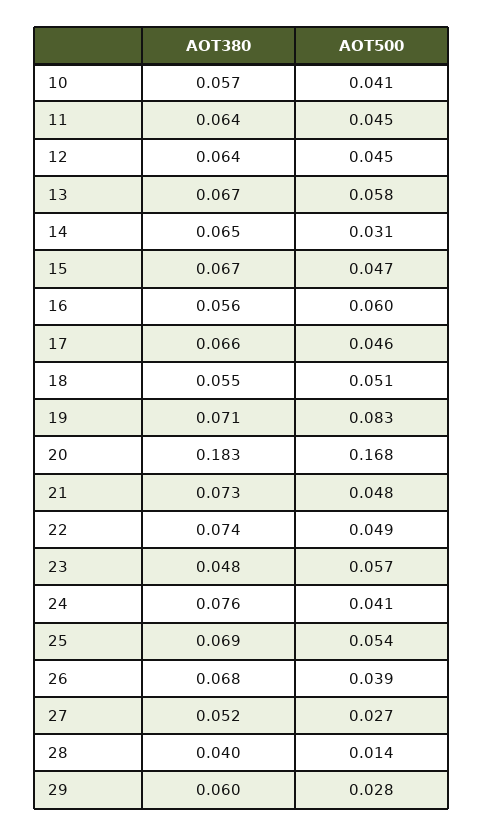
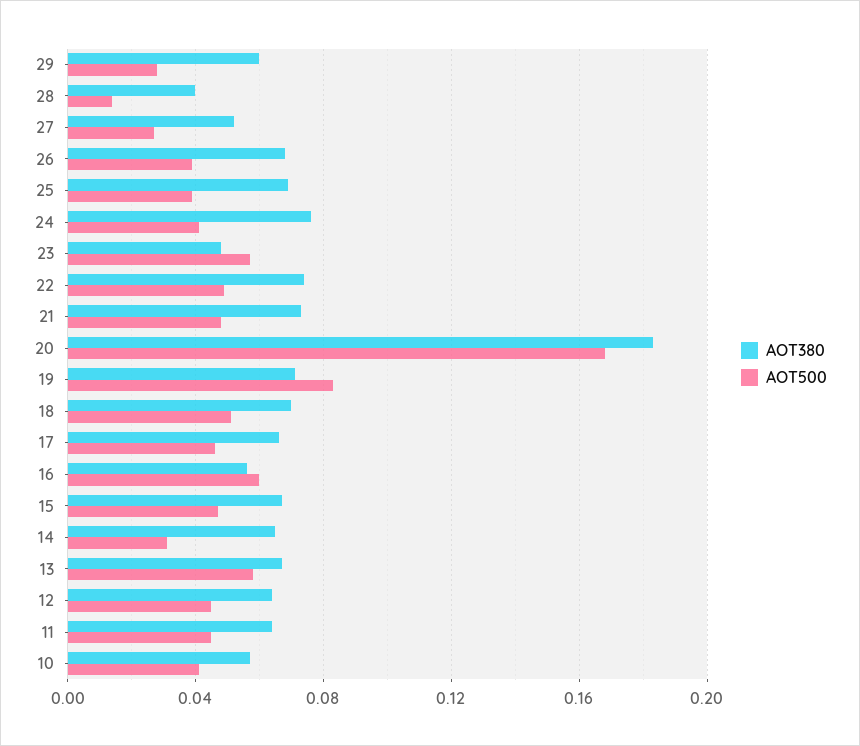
AOT380, 18: 0.055 -> 0.07
AOT500, 25: 0.054 -> 0.04

